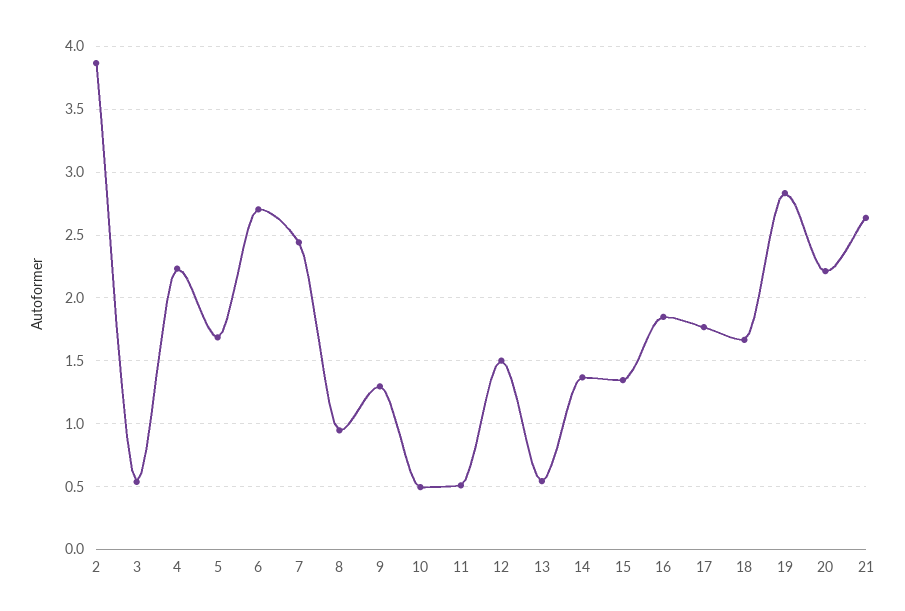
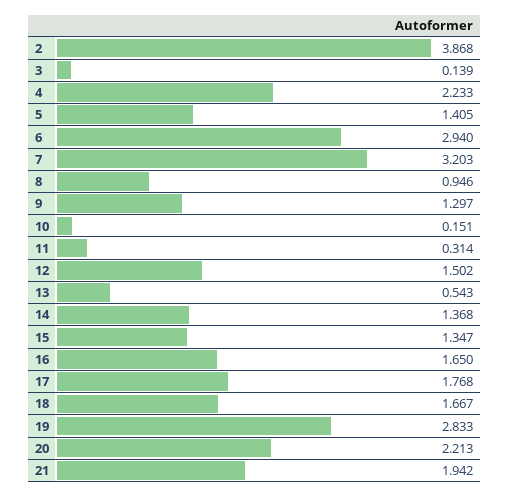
3: 0.55 -> 0.139
5: 1.7 -> 1.405
6: 2.7 -> 2.94
7: 2.45 -> 3.203
10: 0.5 -> 0.151
11: 0.5 -> 0.314
16: 1.85 -> 1.65
21: 2.65 -> 1.942

